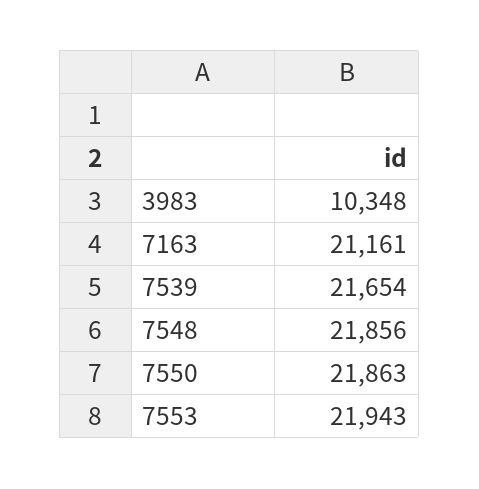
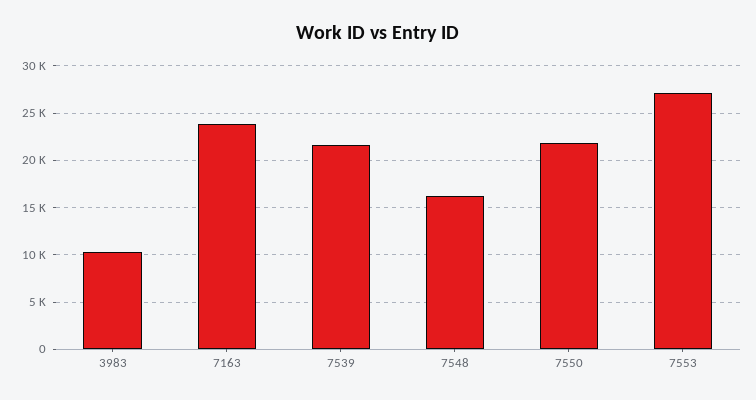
7163: 21161 -> 24000
7548: 21856 -> 16000
7553: 21943 -> 27000

